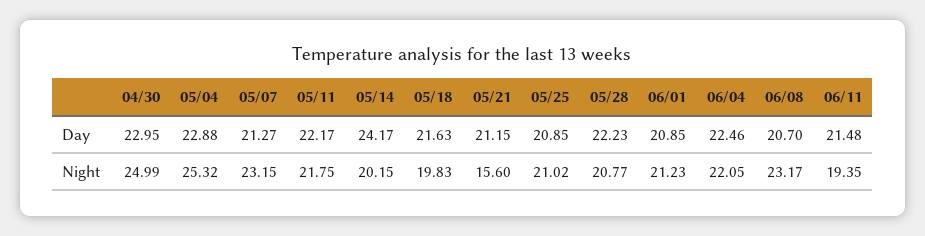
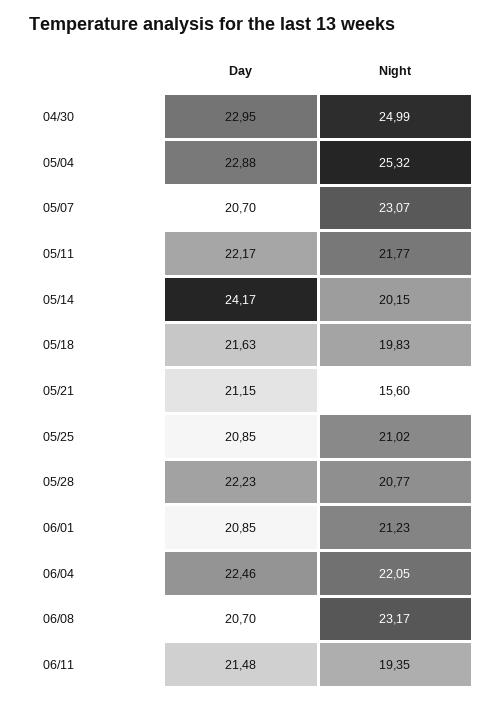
05/07, Day: 21.27 -> 20.7
05/07, Night: 23.15 -> 23.07
05/11, Night: 21.75 -> 21.77

